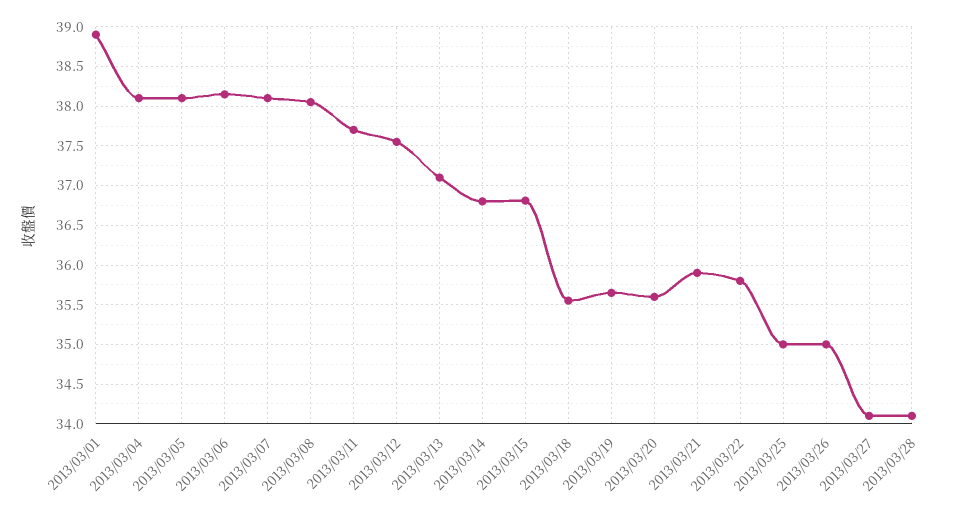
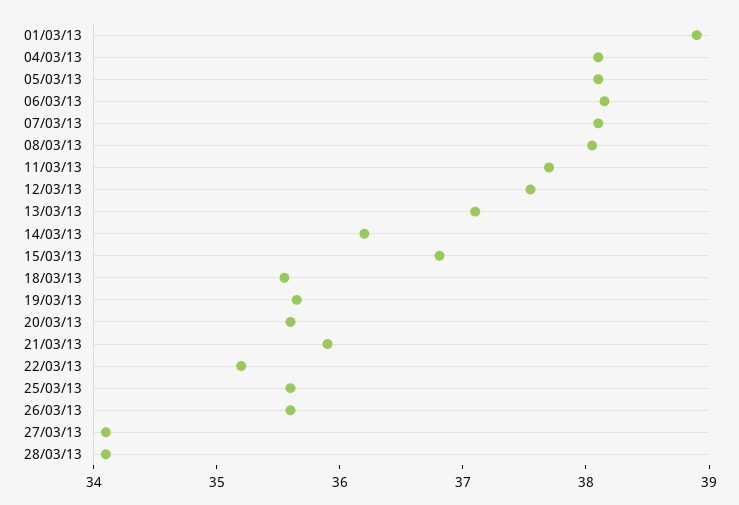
2013/03/14: 36.8 -> 36.2
2013/03/22: 35.8 -> 35.2
2013/03/25: 35 -> 35.6
2013/03/26: 35 -> 35.6

